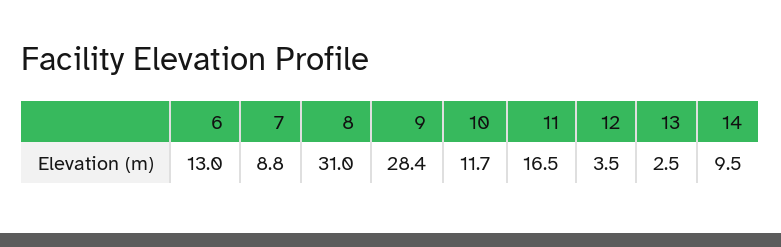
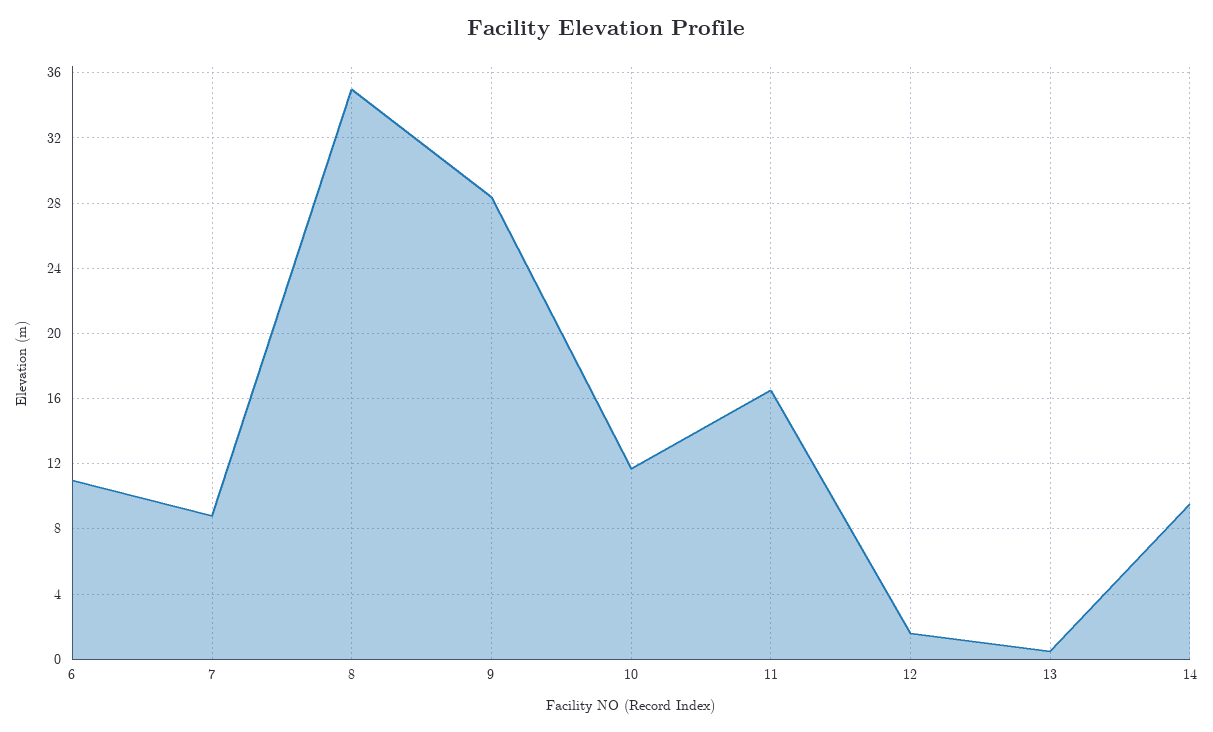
6: 13 -> 11
8: 31 -> 35
12: 3.5 -> 1.5
13: 2.5 -> 0.5

